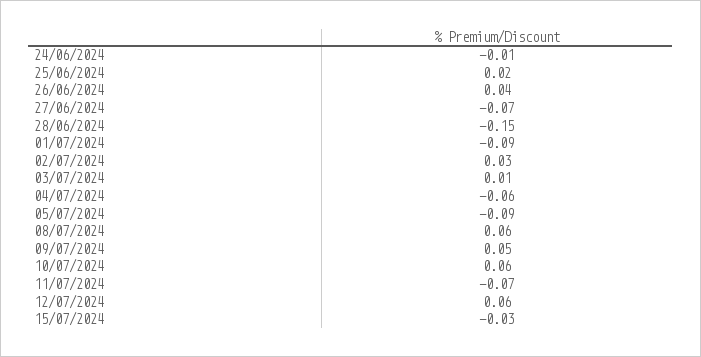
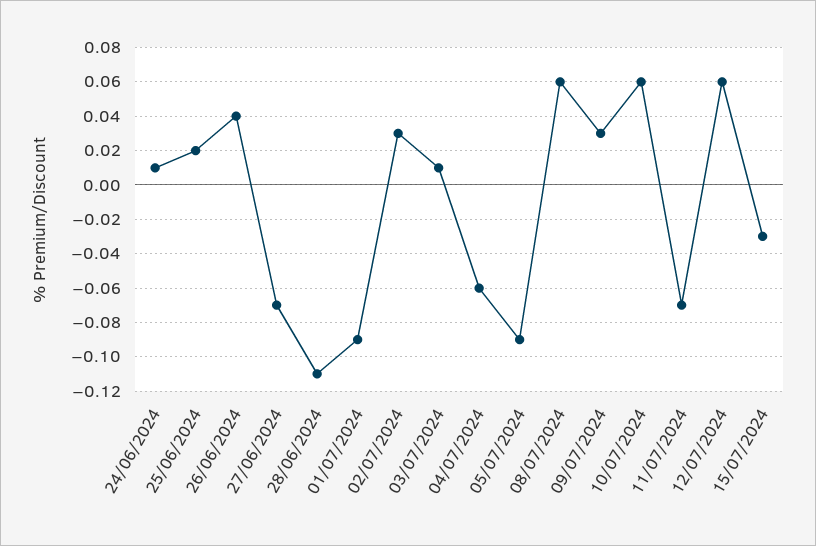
24/06/2024: -0.01 -> 0.01
28/06/2024: -0.15 -> -0.11
09/07/2024: 0.05 -> 0.03

